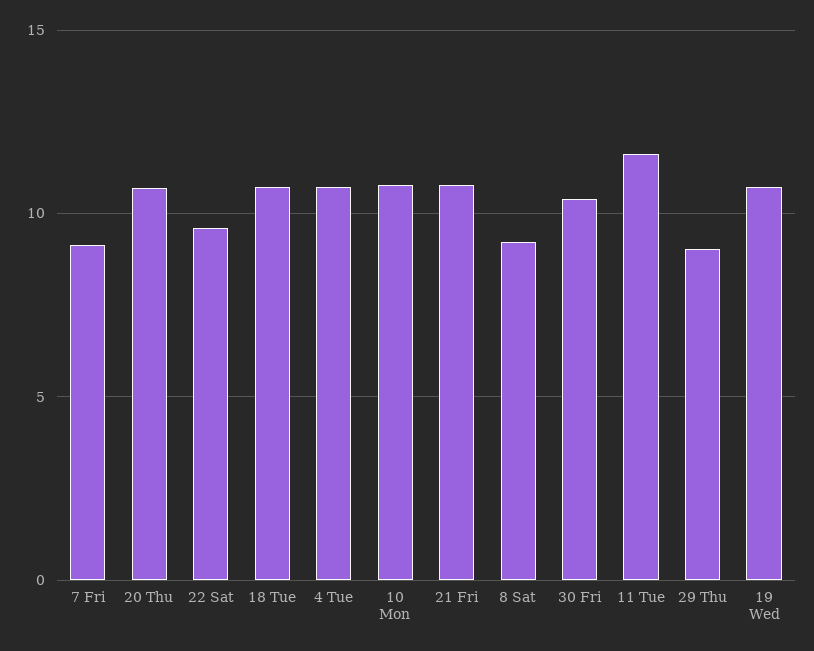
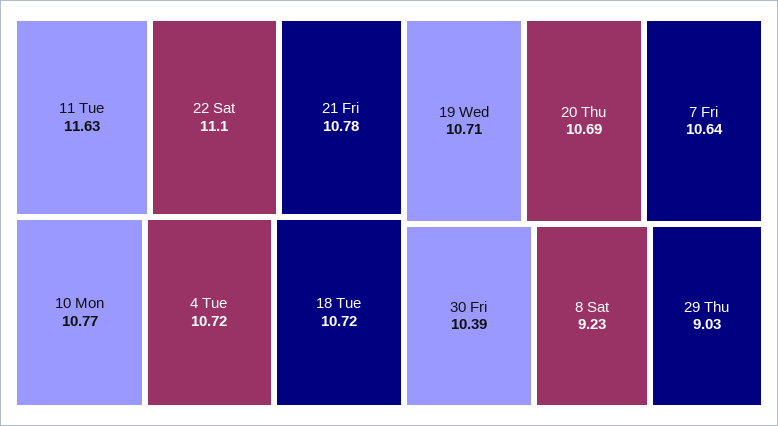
7 Fri: 9 -> 10.64
22 Sat: 9.5 -> 11.1

